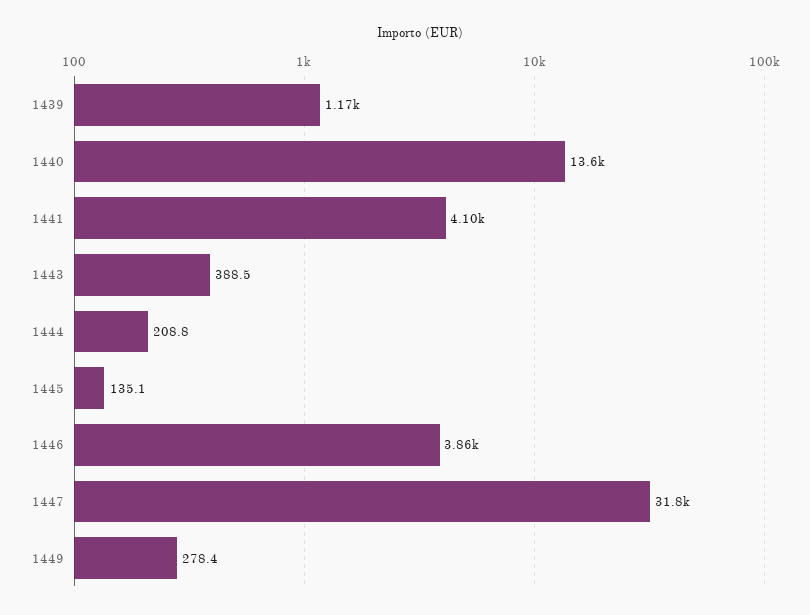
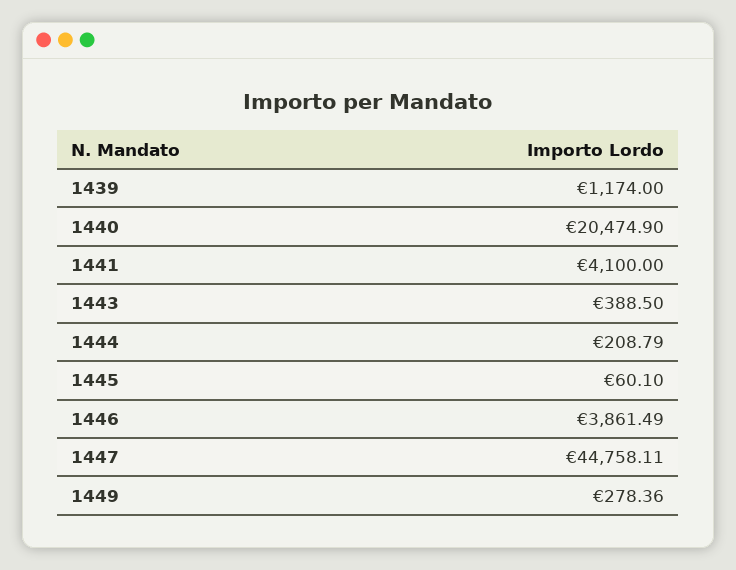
1440: 13600 -> 20474.9
1445: 135.1 -> 60.1
1447: 31800 -> 44758.11

